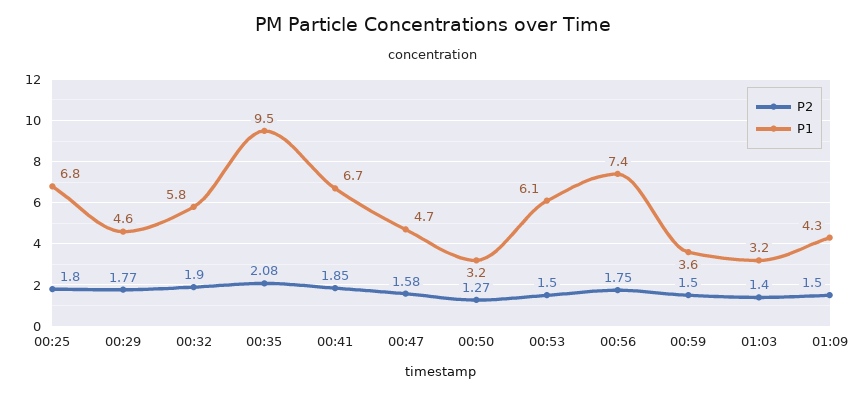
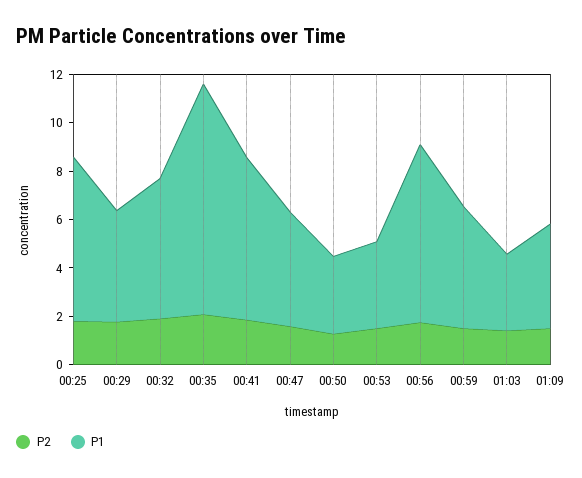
P1, 00:53: 6.1 -> 3.5
P1, 00:59: 3.6 -> 5

